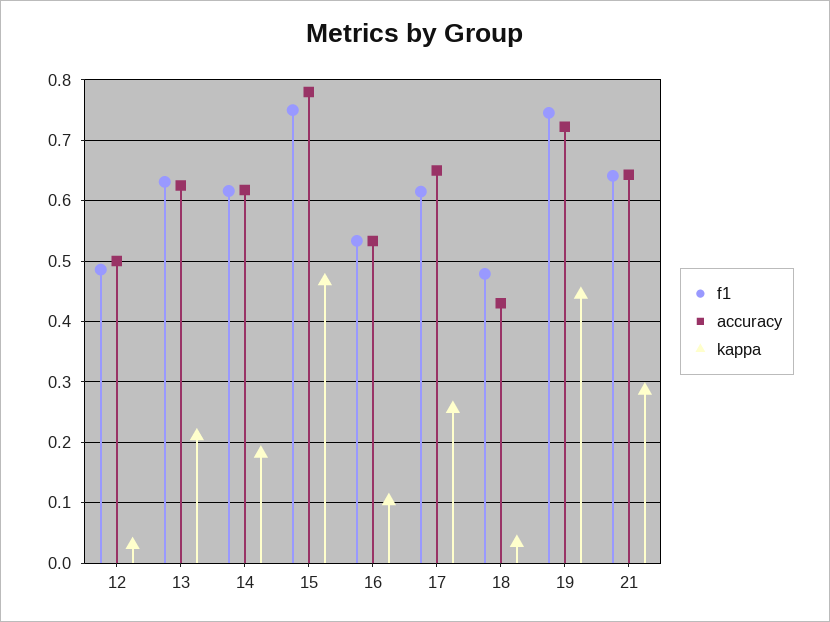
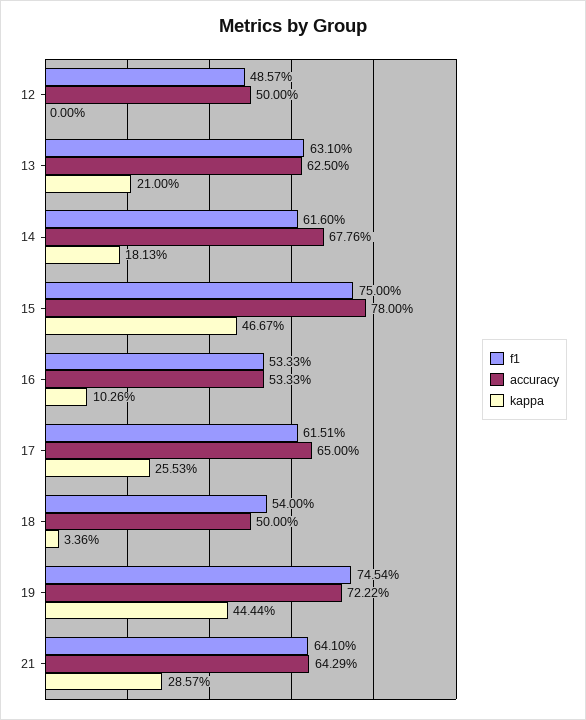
kappa, 12: 0.03 -> 0
accuracy, 14: 0.62 -> 0.6776
f1, 18: 0.48 -> 0.54
accuracy, 18: 0.43 -> 0.5

